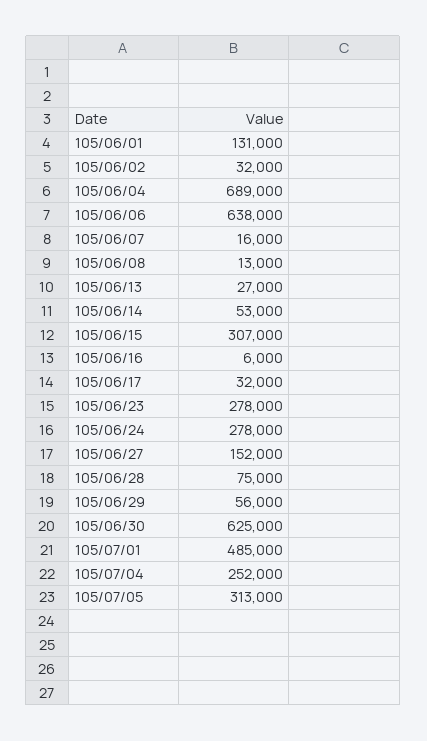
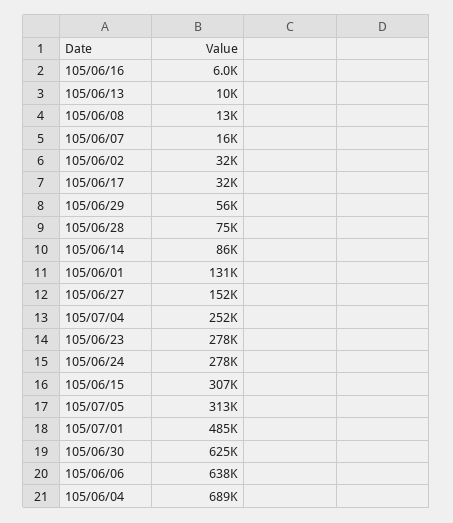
105/06/13: 27000 -> 10000
105/06/14: 53000 -> 86000

